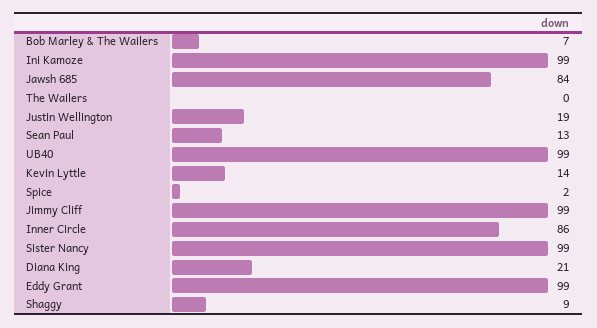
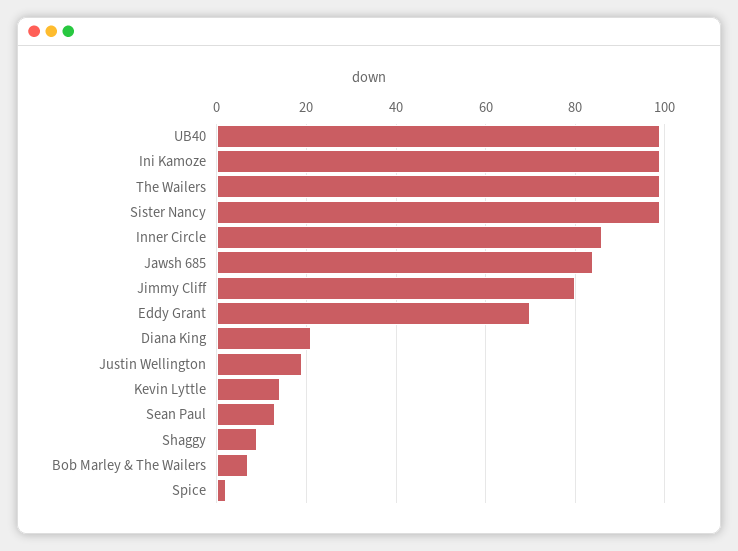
The Wailers: 0 -> 100
Jimmy Cliff: 99 -> 80
Eddy Grant: 99 -> 70

